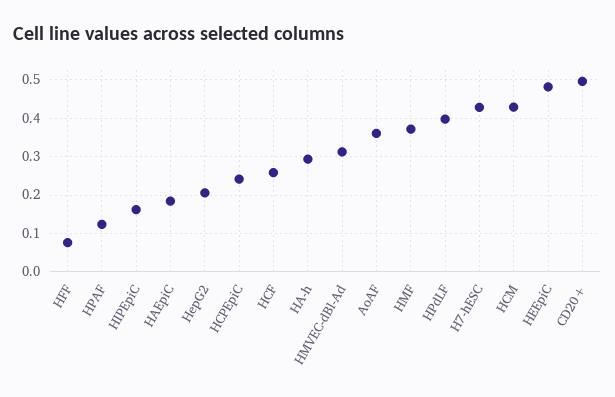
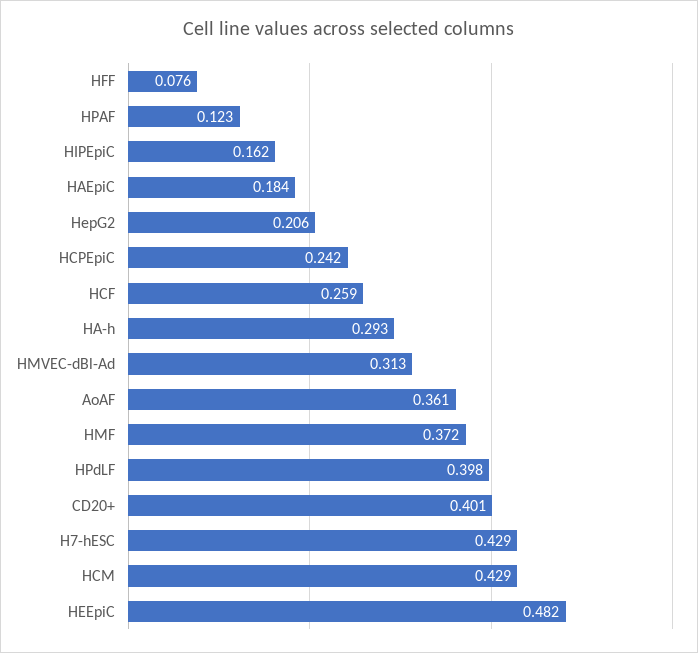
CD20+: 0.5 -> 0.401

